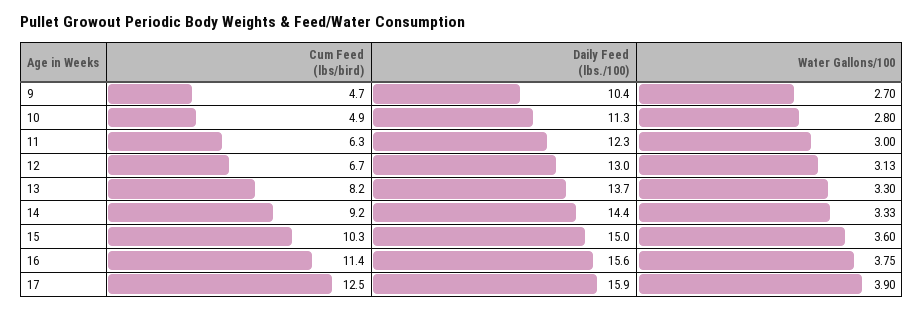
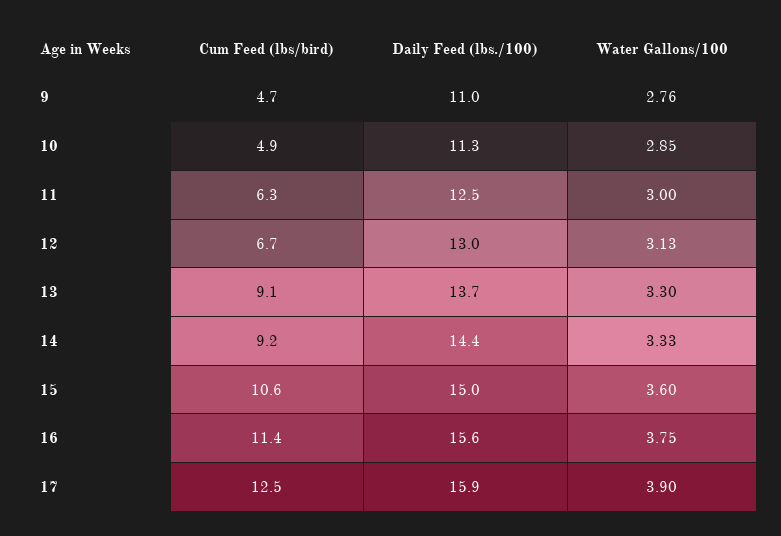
Daily Feed (lbs./100), 9: 10.4 -> 11
Water Gallons/100, 9: 2.7 -> 2.76
Water Gallons/100, 10: 2.8 -> 2.85
Daily Feed (lbs./100), 11: 12.3 -> 12.5
Cum Feed (lbs/bird), 13: 8.2 -> 9.1
Cum Feed (lbs/bird), 15: 10.3 -> 10.6

